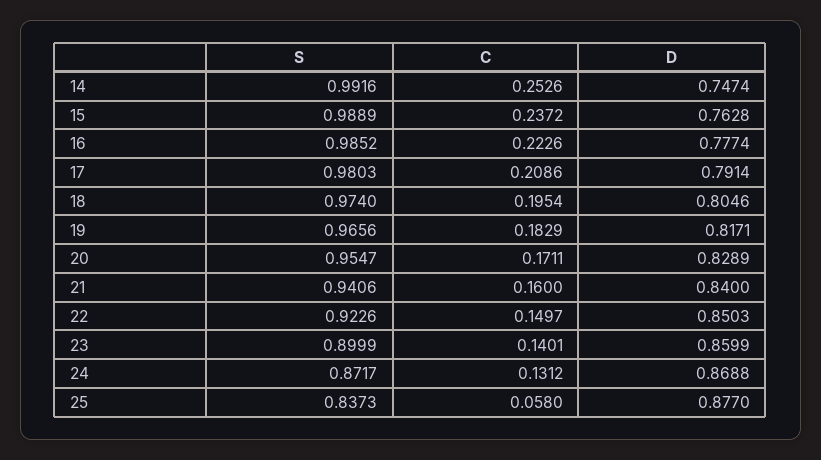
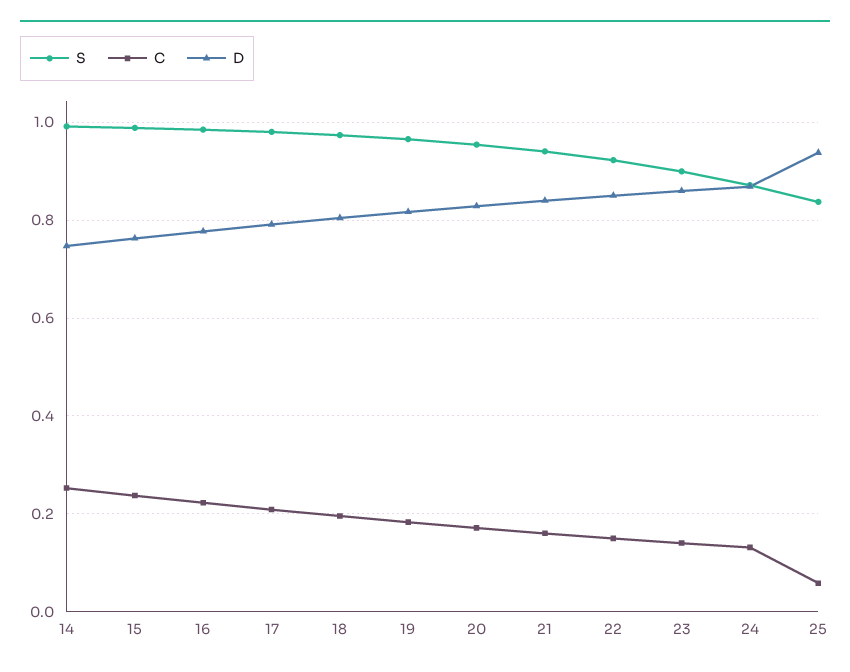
D, 25: 0.877 -> 0.94

